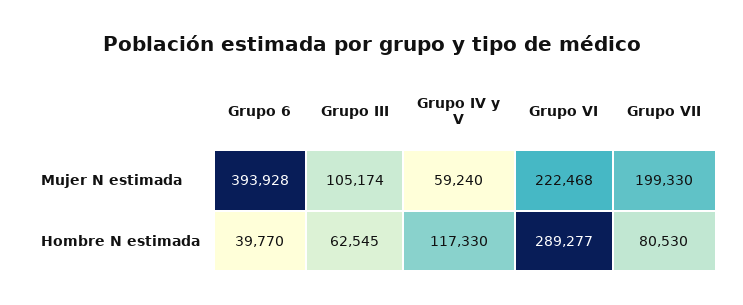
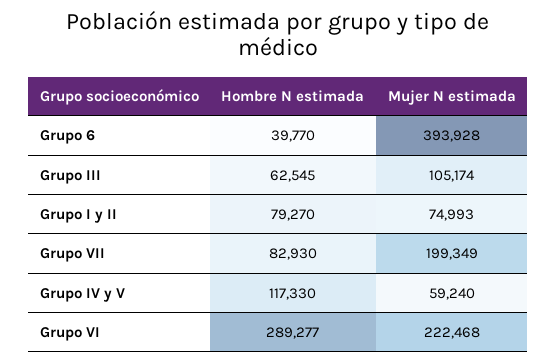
Grupo VII, Mujer N estimada: 199330 -> 199349
Grupo VII, Hombre N estimada: 80530 -> 82930
Grupo I y II, Hombre N estimada: none -> 79270
Grupo I y II, Mujer N estimada: none -> 74993

